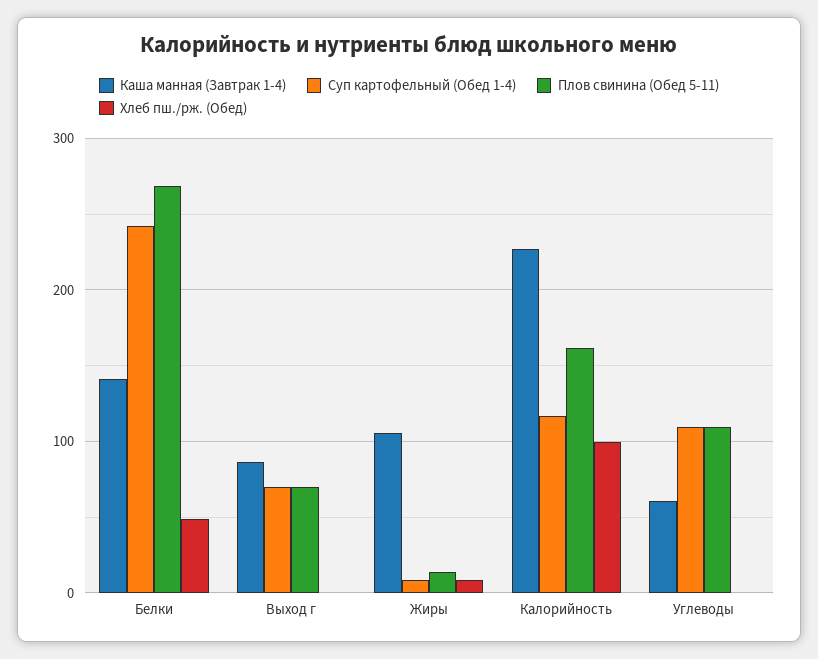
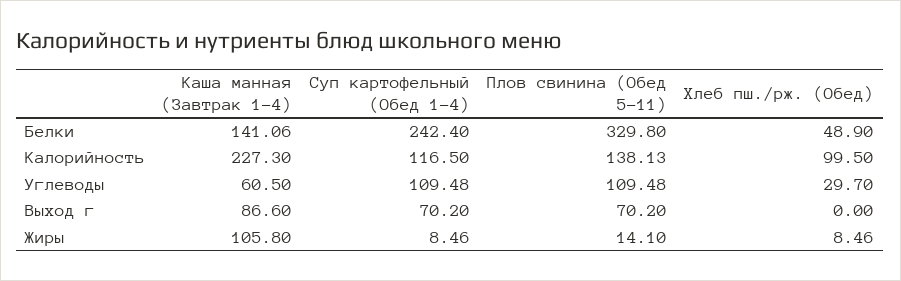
Плов свинина (Обед 5-11), Белки: 270 -> 329.8
Плов свинина (Обед 5-11), Калорийность: 160 -> 138.13
Хлеб пш./рж. (Обед), Углеводы: 0 -> 29.7

